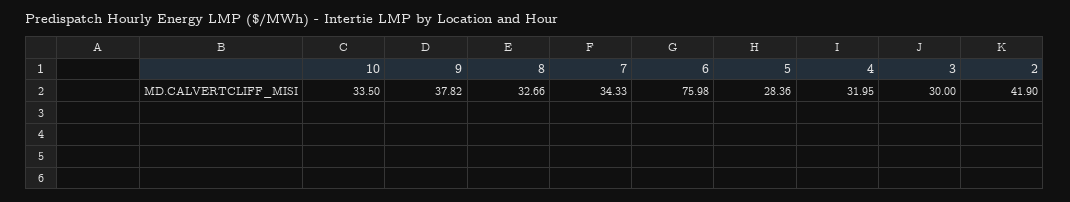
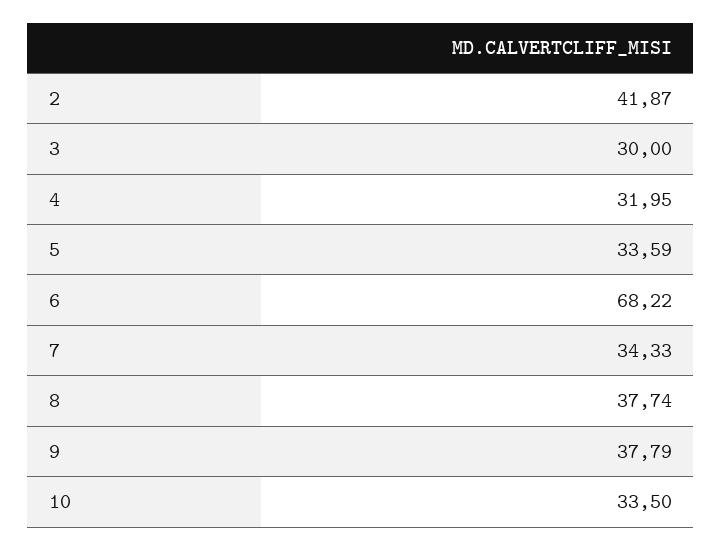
9: 37.82 -> 37.79
8: 32.66 -> 37.74
6: 75.98 -> 68.22
5: 28.36 -> 33.59
2: 41.9 -> 41.87

